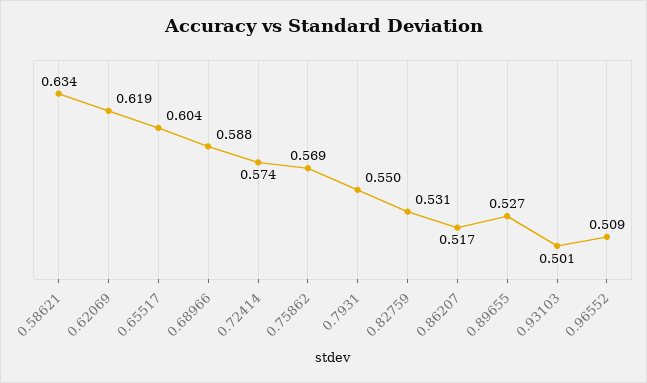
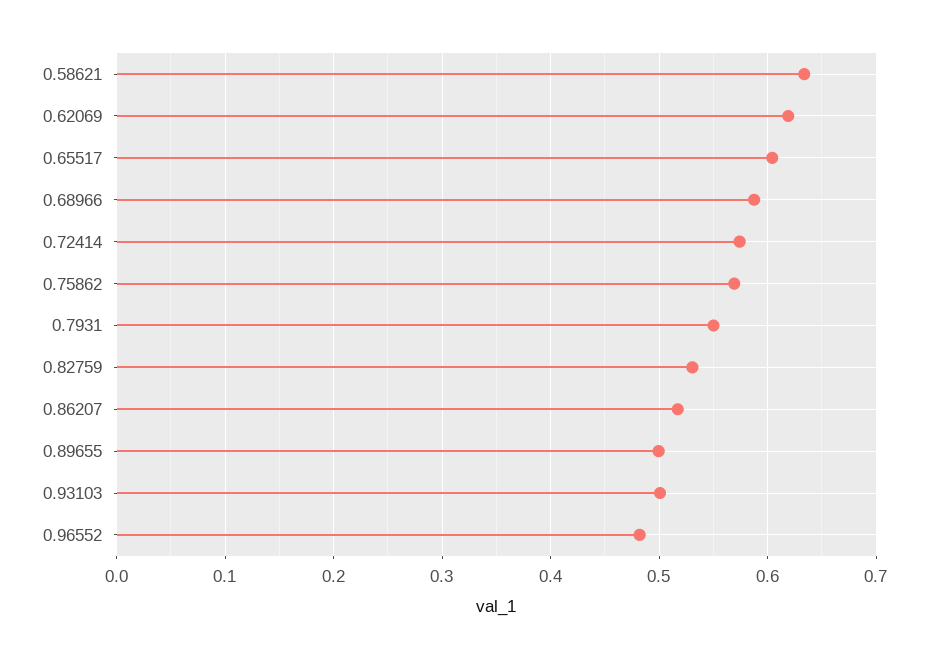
0.89655: 0.527 -> 0.5
0.96552: 0.509 -> 0.48

